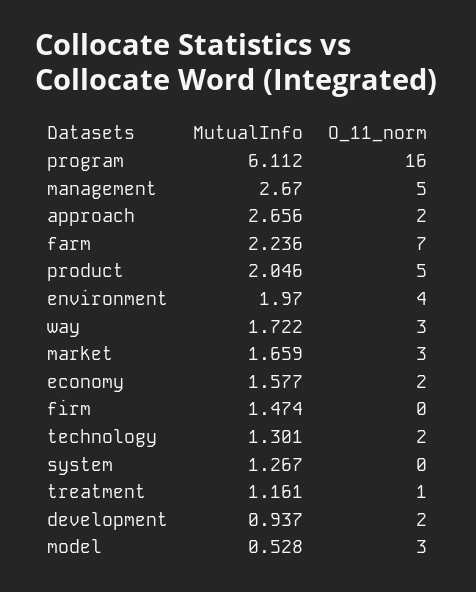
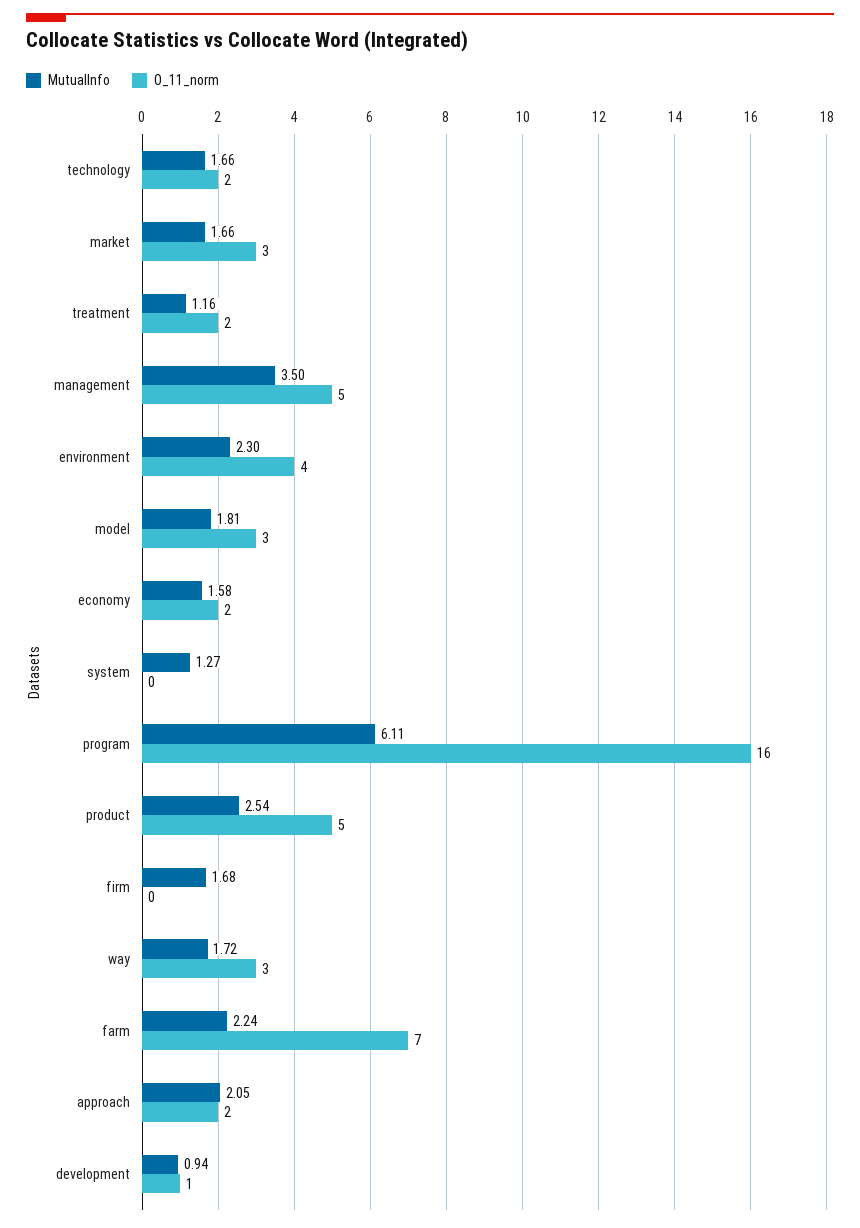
MutualInfo, management: 2.67 -> 3.5
MutualInfo, approach: 2.656 -> 2.05
MutualInfo, product: 2.046 -> 2.54
MutualInfo, environment: 1.97 -> 2.3
MutualInfo, firm: 1.474 -> 1.68
MutualInfo, technology: 1.301 -> 1.66
O_11_norm, treatment: 1 -> 2
O_11_norm, development: 2 -> 1
MutualInfo, model: 0.528 -> 1.81

